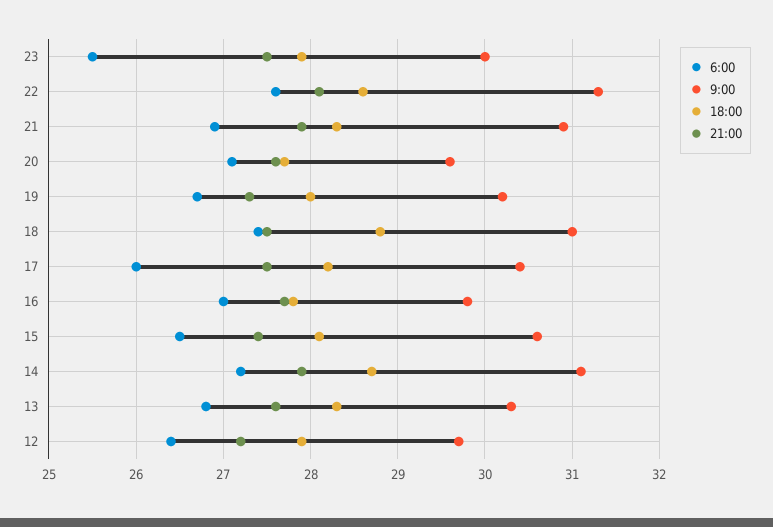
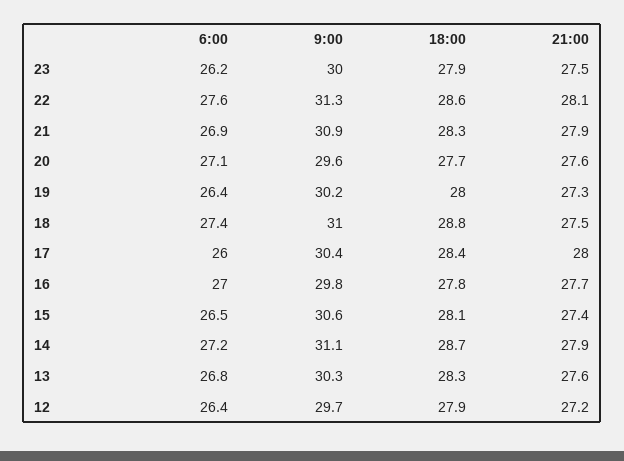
6:00, 23: 25.5 -> 26.2
6:00, 19: 26.7 -> 26.4
18:00, 17: 28.2 -> 28.4
21:00, 17: 27.5 -> 28

